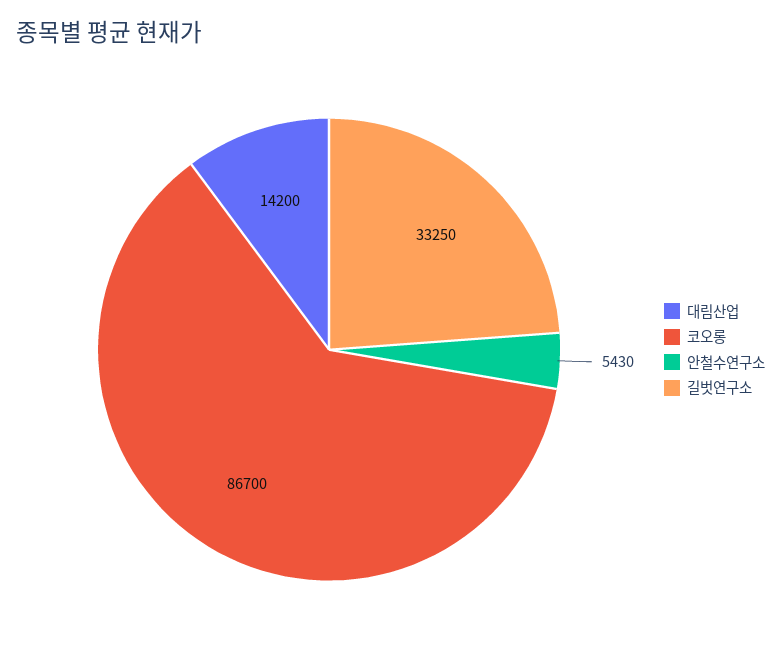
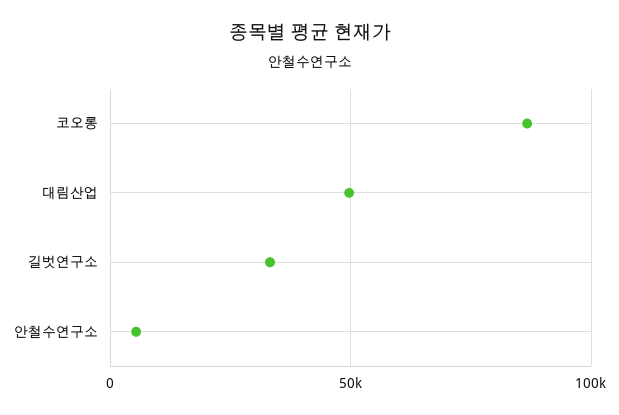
대림산업: 14200 -> 50000

